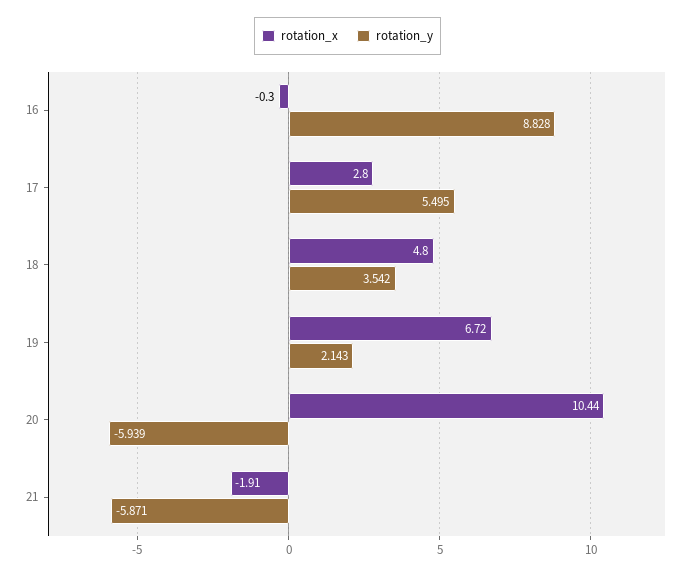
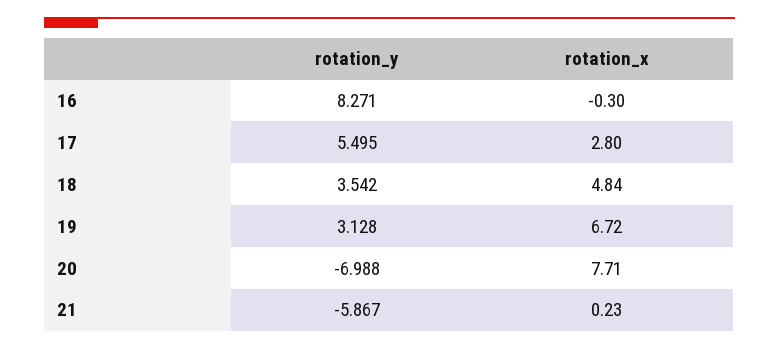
rotation_y, 16: 8.828 -> 8.271
rotation_x, 18: 4.8 -> 4.84
rotation_y, 19: 2.143 -> 3.128
rotation_x, 20: 10.44 -> 7.71
rotation_y, 20: -5.939 -> -6.988
rotation_x, 21: -1.91 -> 0.23
rotation_y, 21: -5.871 -> -5.867

